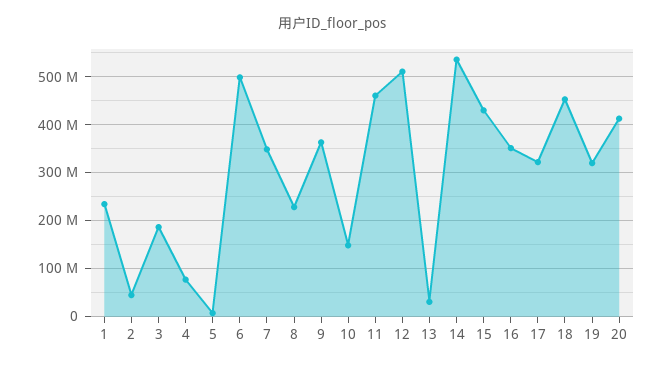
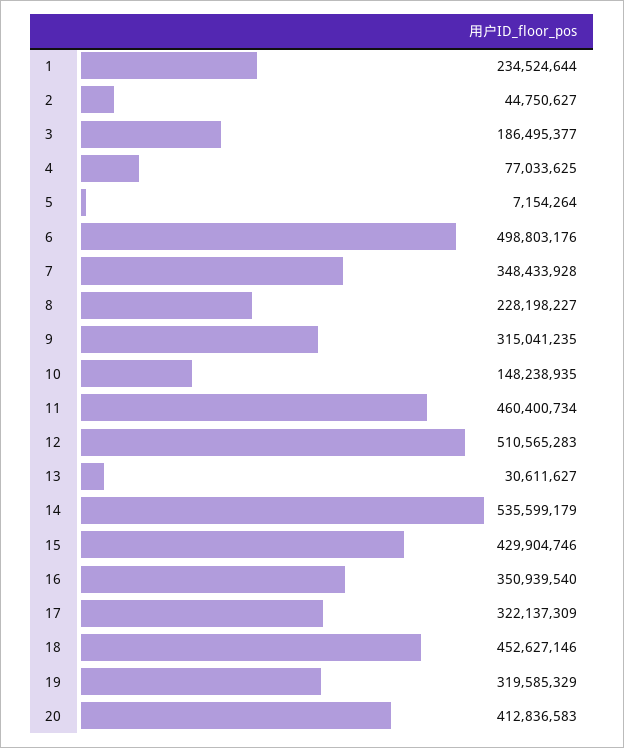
9: 360000000 -> 315041235

